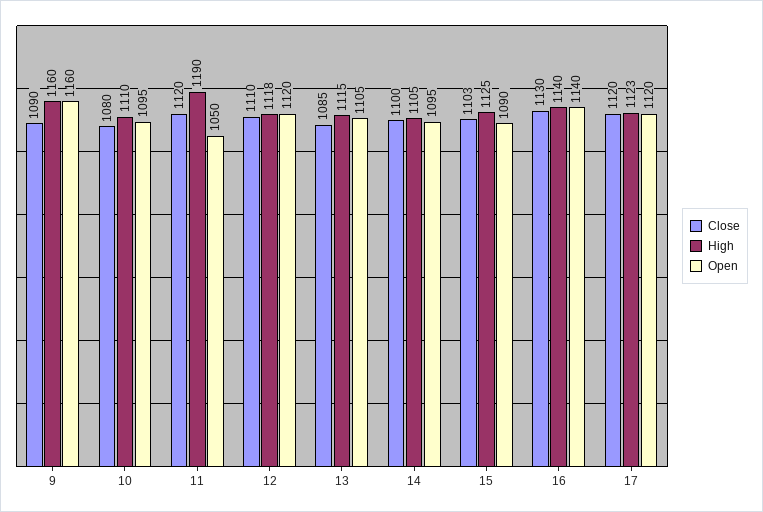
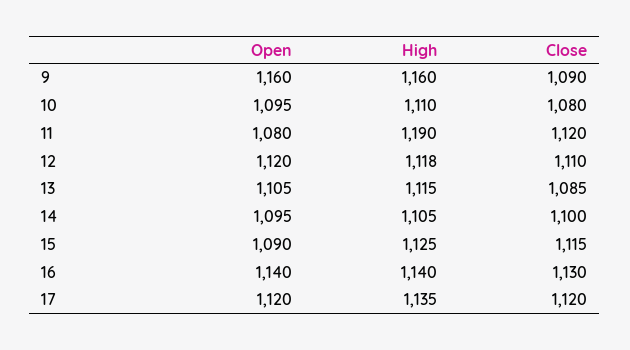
Open, 11: 1050 -> 1080
Close, 15: 1103 -> 1115
High, 17: 1123 -> 1135

